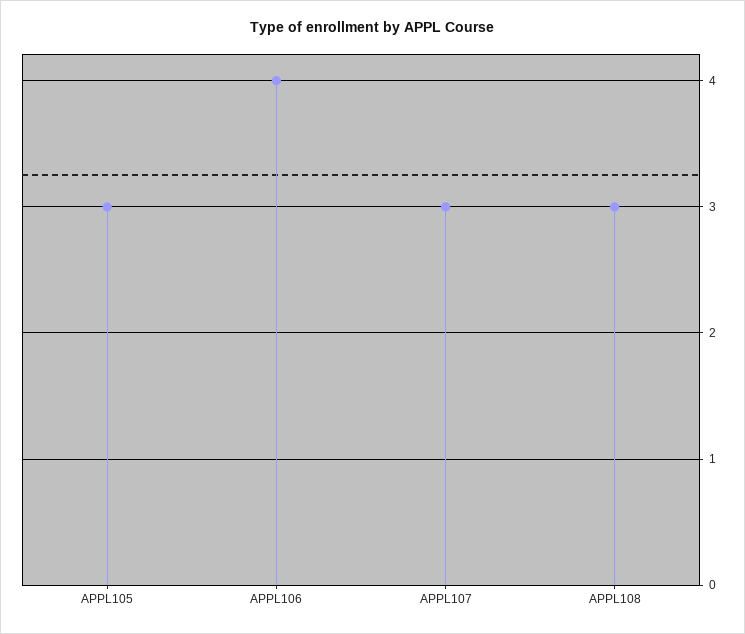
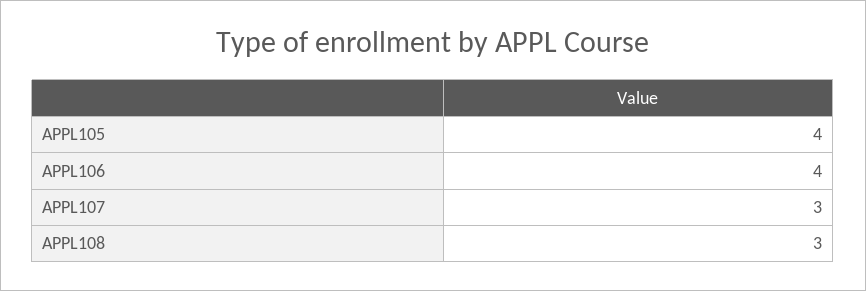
APPL105: 3 -> 4

